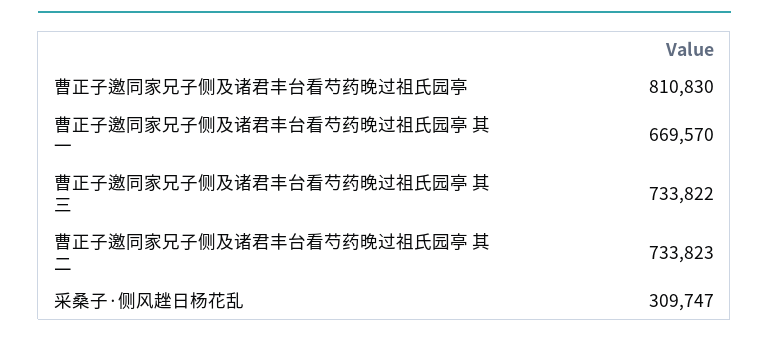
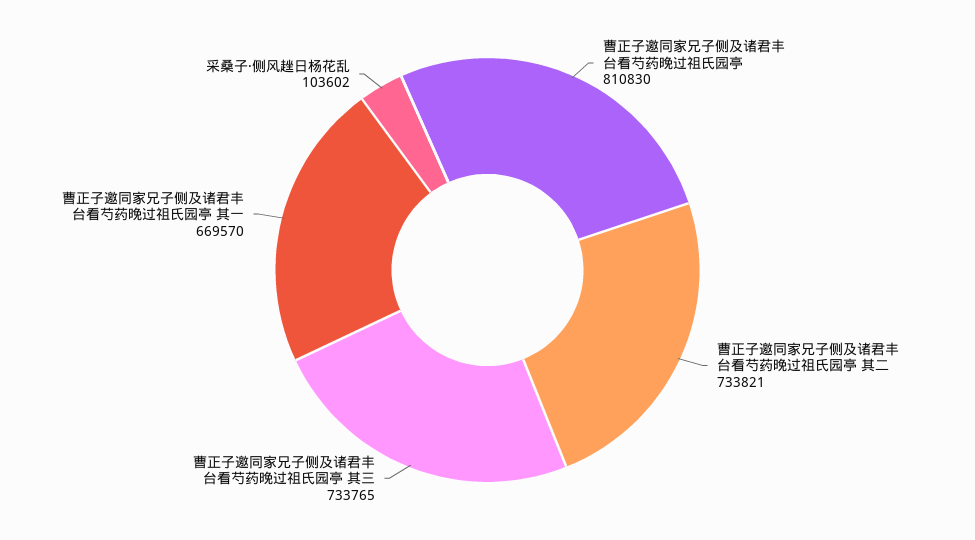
曹正子邀同家兄子侧及诸君丰台看芍药晚过祖氏园亭 其三: 733822 -> 733765
曹正子邀同家兄子侧及诸君丰台看芍药晚过祖氏园亭 其二: 733823 -> 733821
采桑子·侧风趖日杨花乱: 309747 -> 103602

